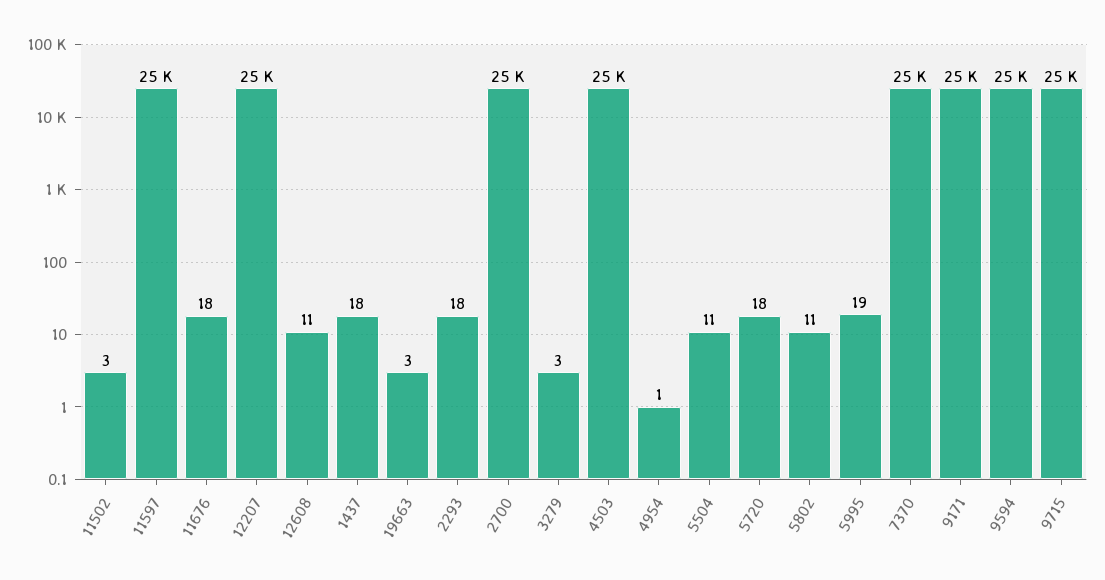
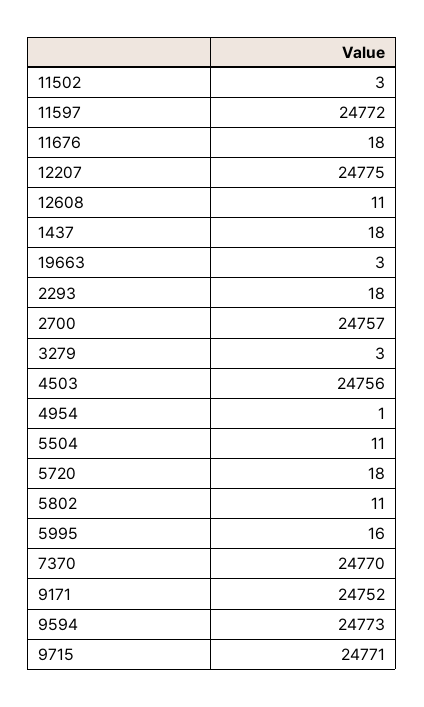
5995: 19 -> 16

